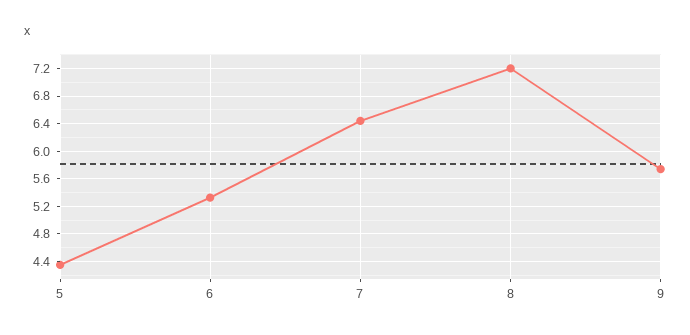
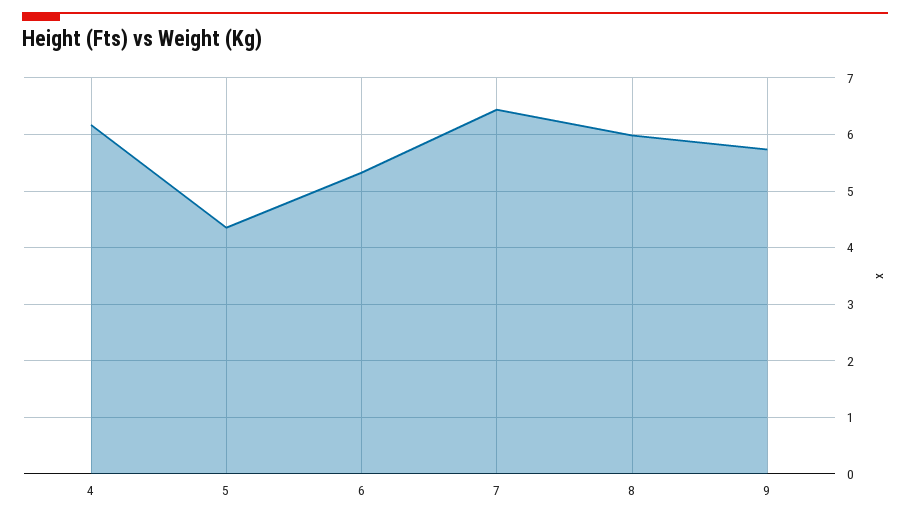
8: 7.2 -> 6
4: none -> 6.2

